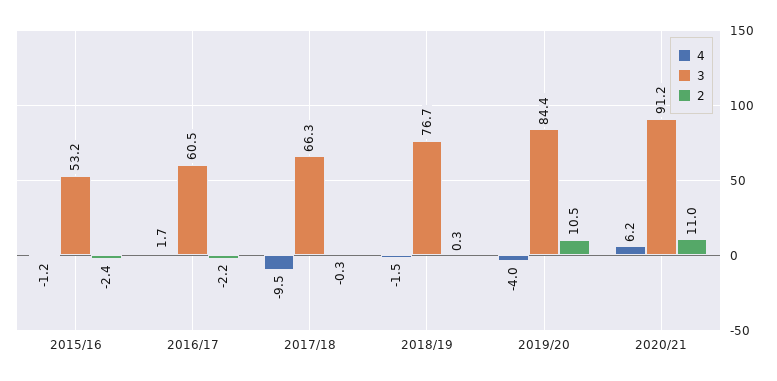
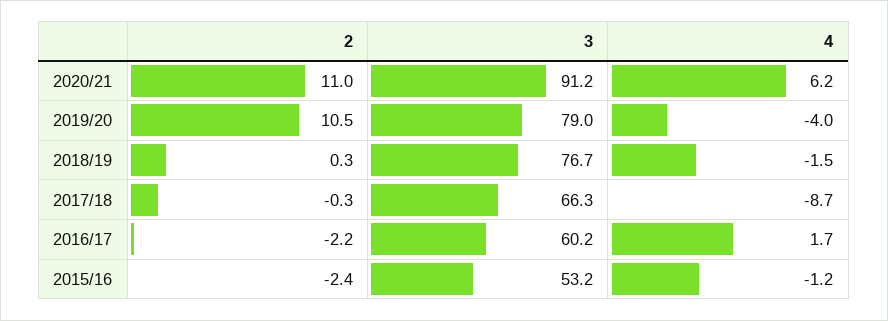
3, 2016/17: 60.5 -> 60.2
4, 2017/18: -9.5 -> -8.7
3, 2019/20: 84.4 -> 79

